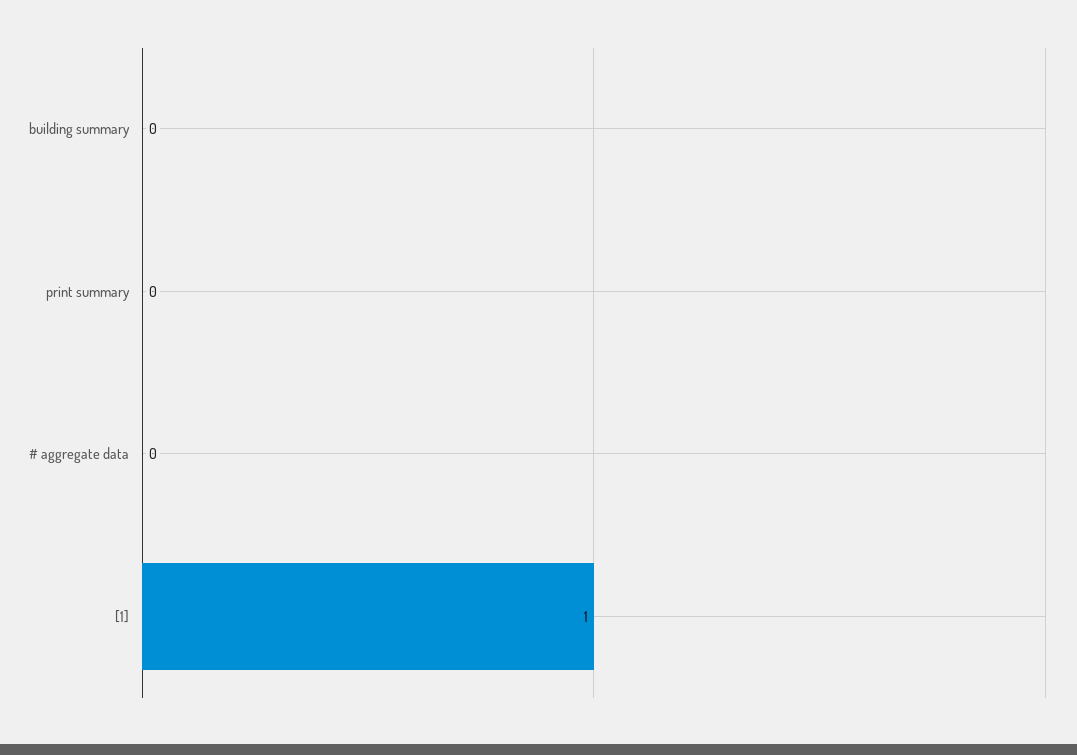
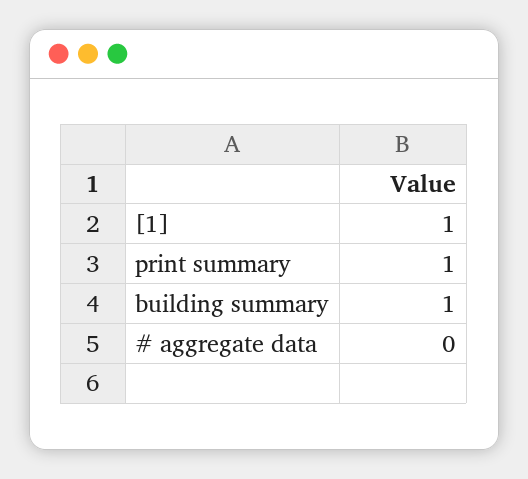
building summary: 0 -> 1
print summary: 0 -> 1

